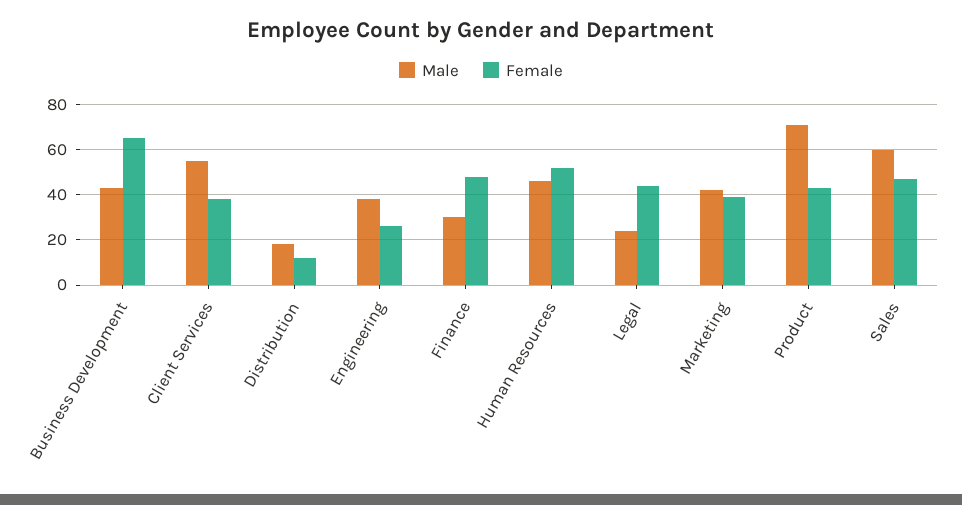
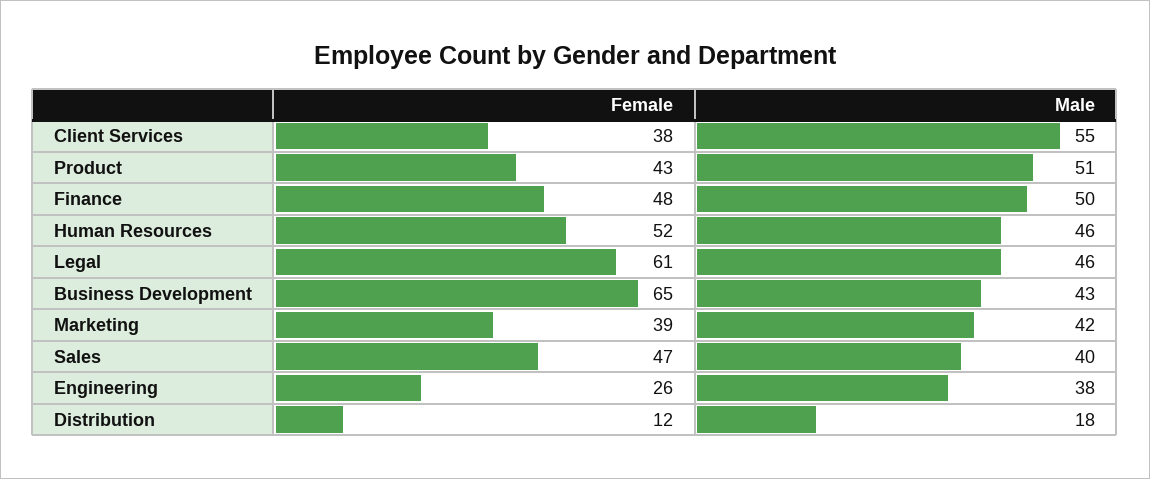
Male, Finance: 30 -> 50
Male, Legal: 25 -> 46
Female, Legal: 45 -> 61
Male, Product: 70 -> 51
Male, Sales: 60 -> 40

